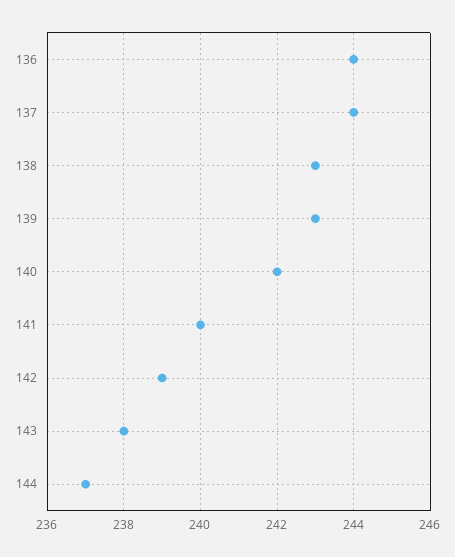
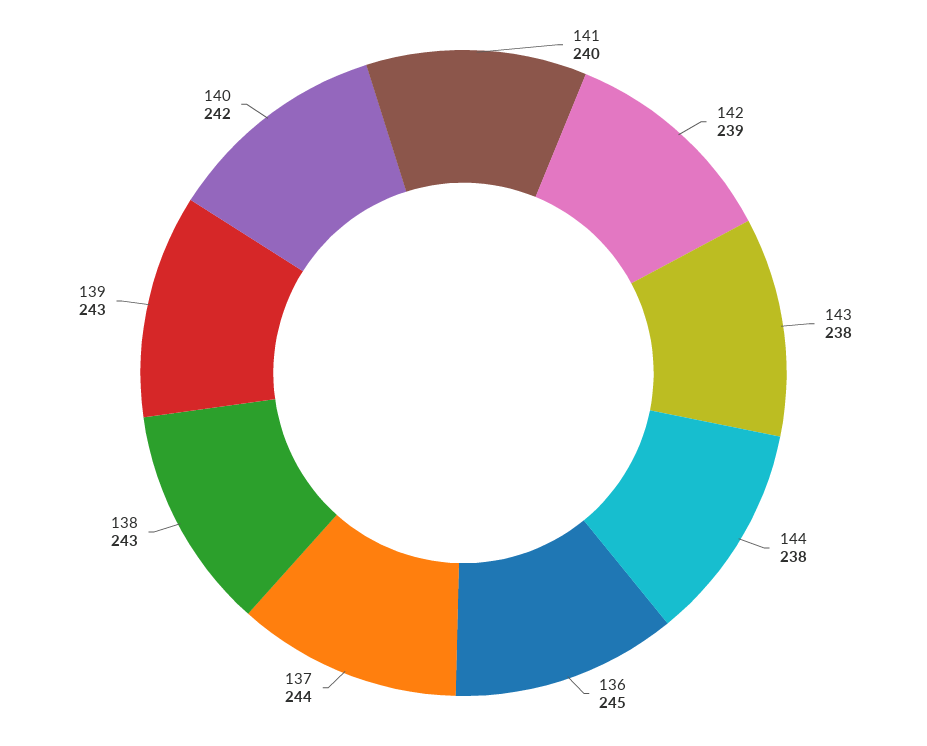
136: 244 -> 245
144: 237 -> 238

